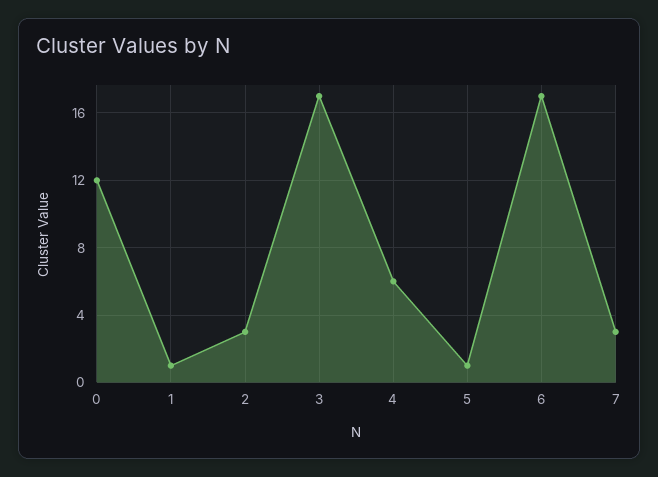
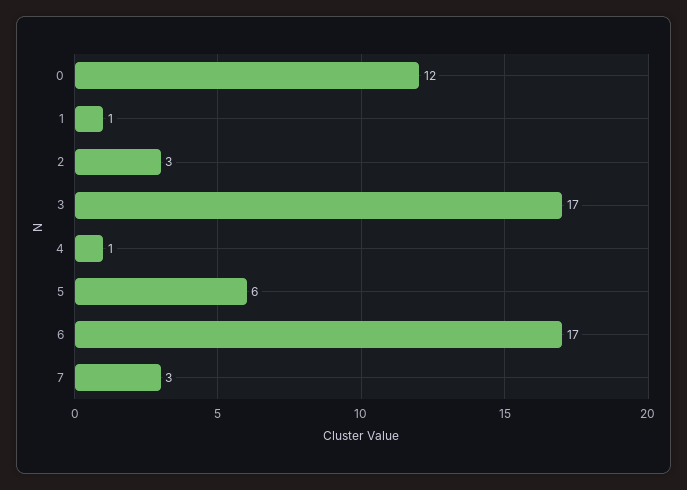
4: 6 -> 1
5: 1 -> 6

